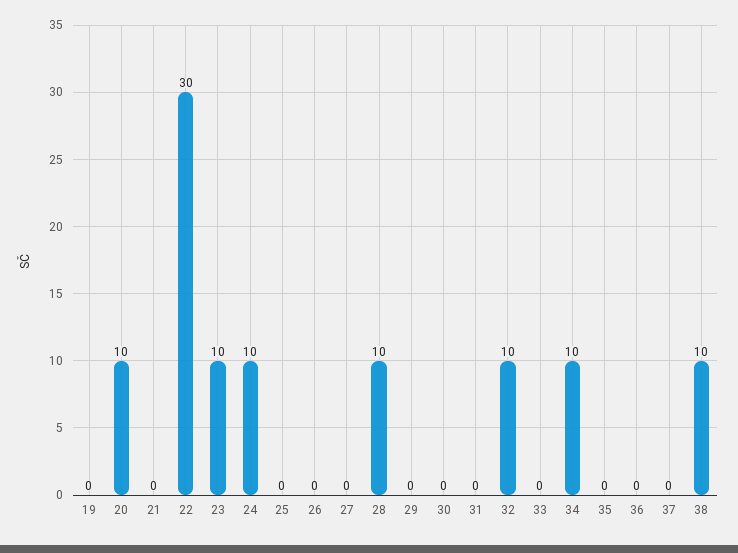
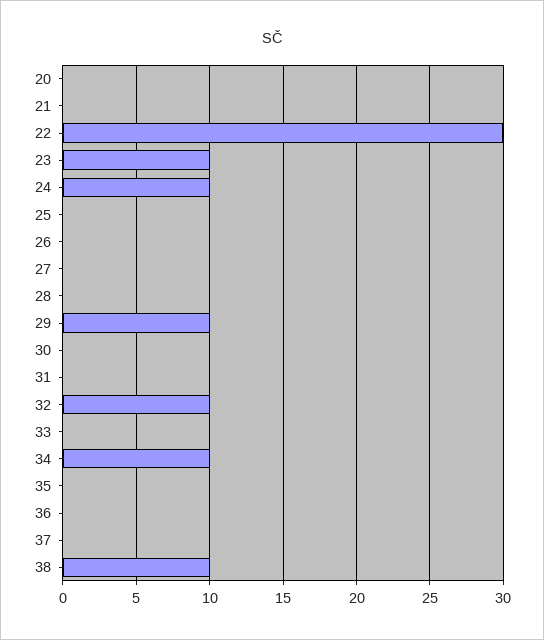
19: 0 -> none
20: 10 -> 0
28: 10 -> 0
29: 0 -> 10

